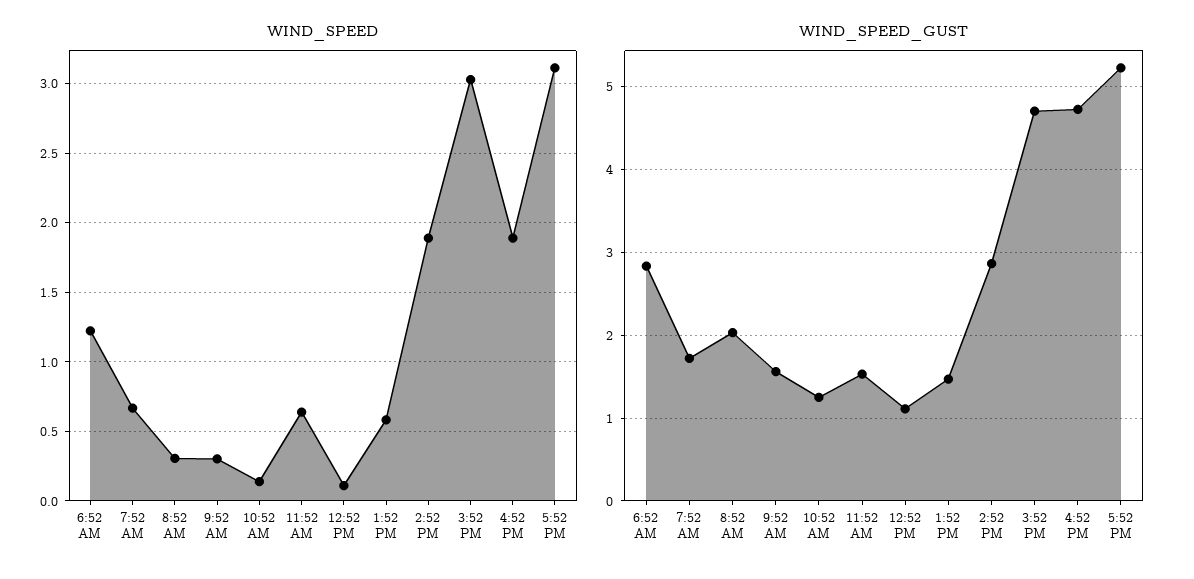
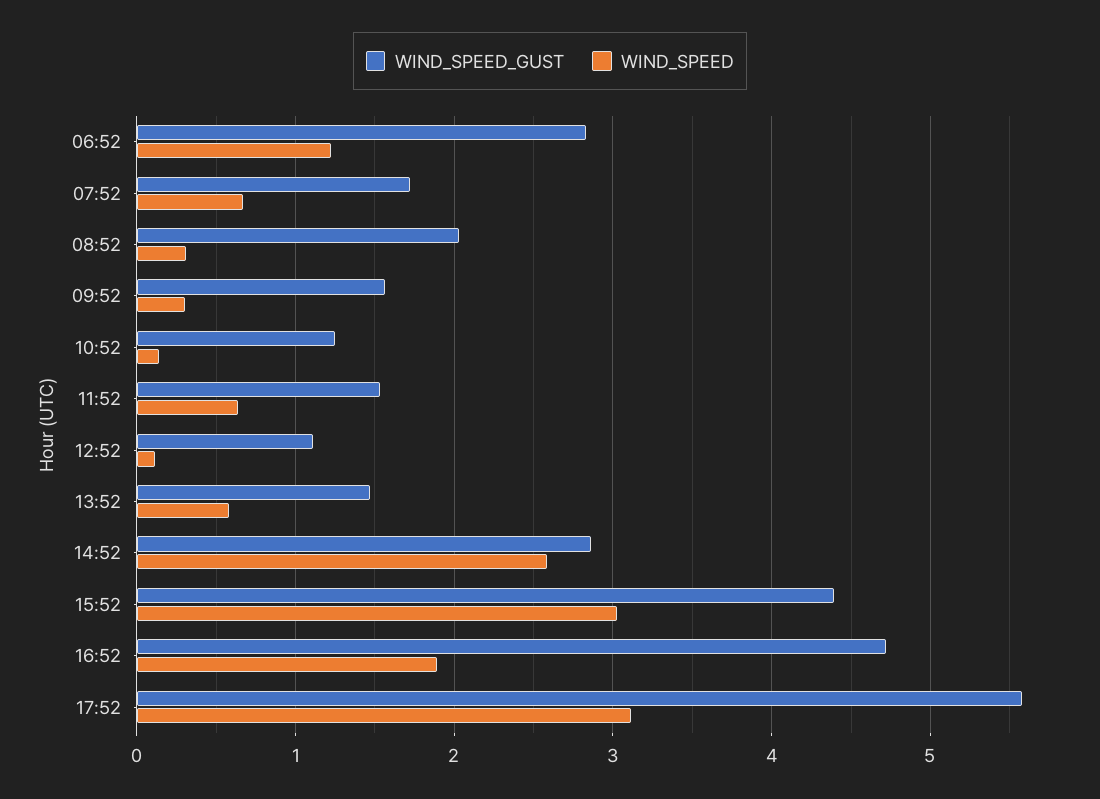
WIND_SPEED, 2:52 PM: 1.9 -> 2.6
WIND_SPEED_GUST, 3:52 PM: 4.7 -> 4.4
WIND_SPEED_GUST, 5:52 PM: 5.2 -> 5.6

